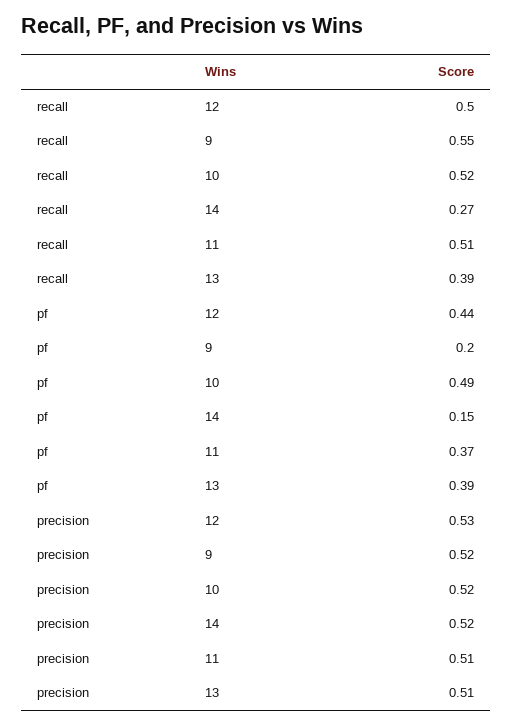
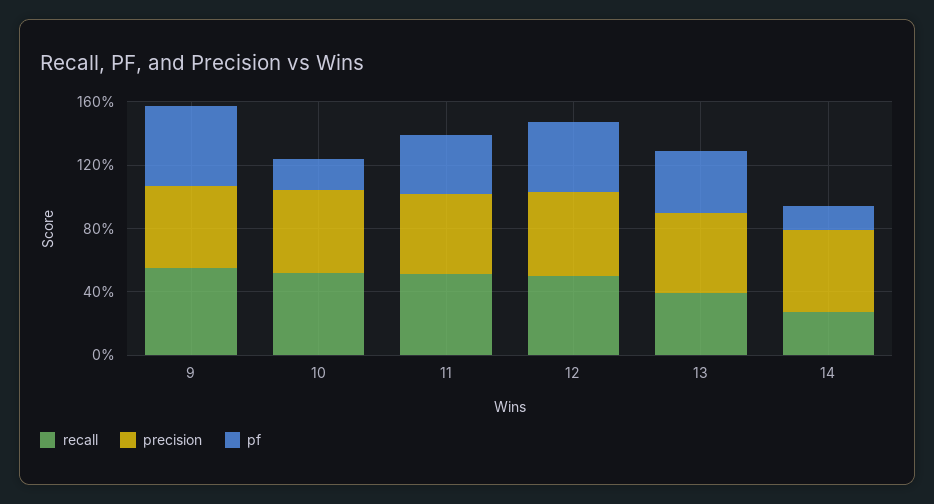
pf, 9: 0.2 -> 0.5
pf, 10: 0.49 -> 0.2

